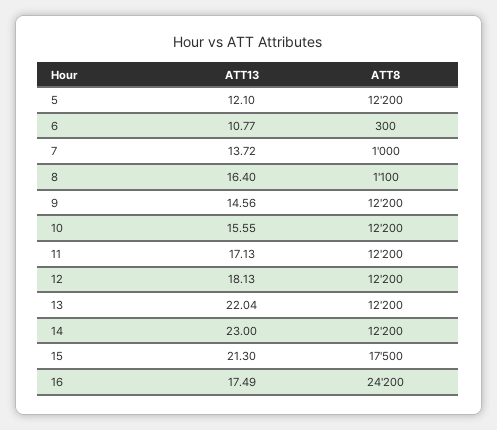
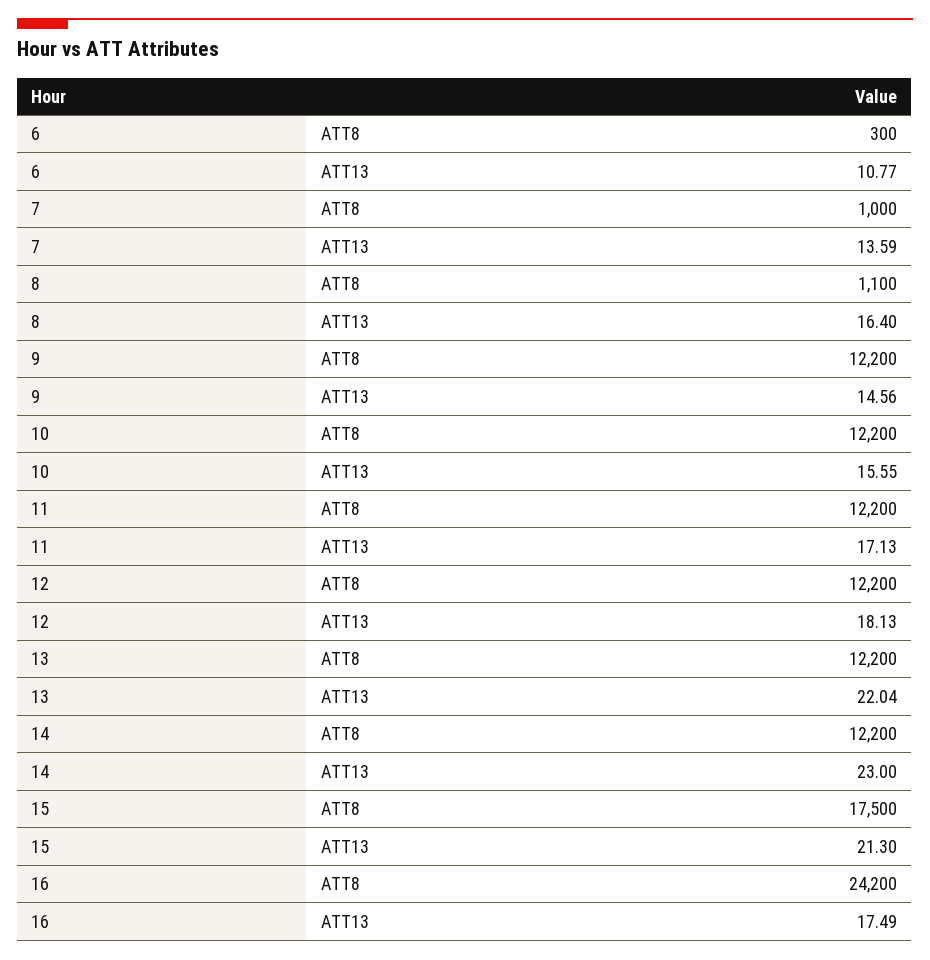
ATT13, 5: 12.1 -> none
ATT8, 5: 12200 -> none
ATT13, 7: 13.72 -> 13.59

